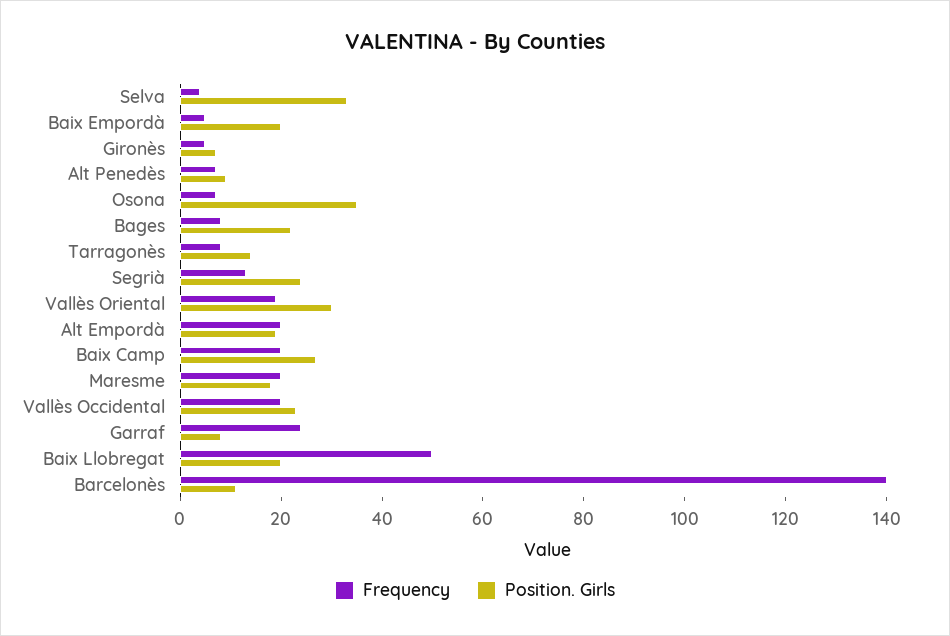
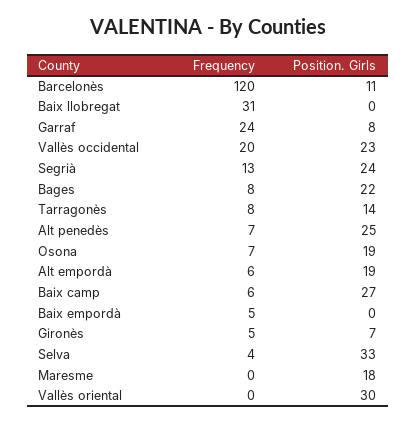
Position. Girls, Baix Empordà: 20 -> 0
Position. Girls, Alt Penedès: 10 -> 25
Position. Girls, Osona: 35 -> 19
Frequency, Vallès Oriental: 20 -> 0
Frequency, Alt Empordà: 20 -> 6
Frequency, Baix Camp: 20 -> 6
Frequency, Maresme: 20 -> 0
Frequency, Baix Llobregat: 50 -> 31
Position. Girls, Baix Llobregat: 20 -> 0
Frequency, Barcelonès: 140 -> 120

